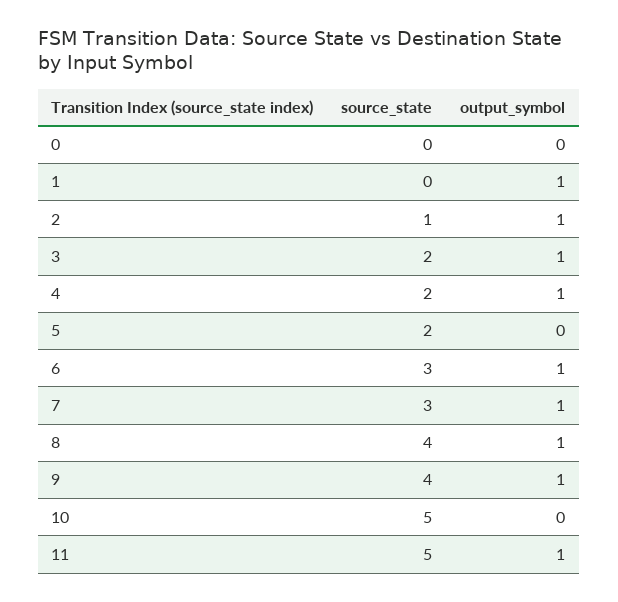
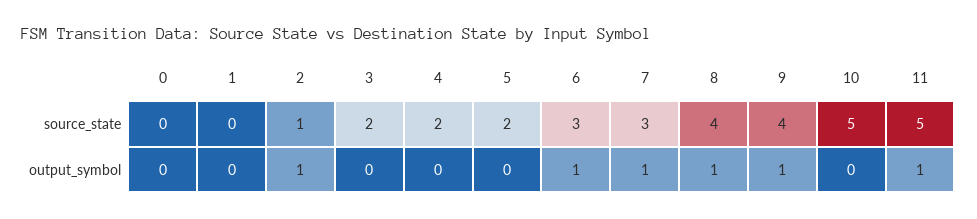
output_symbol, 1: 1 -> 0
output_symbol, 3: 1 -> 0
output_symbol, 4: 1 -> 0

